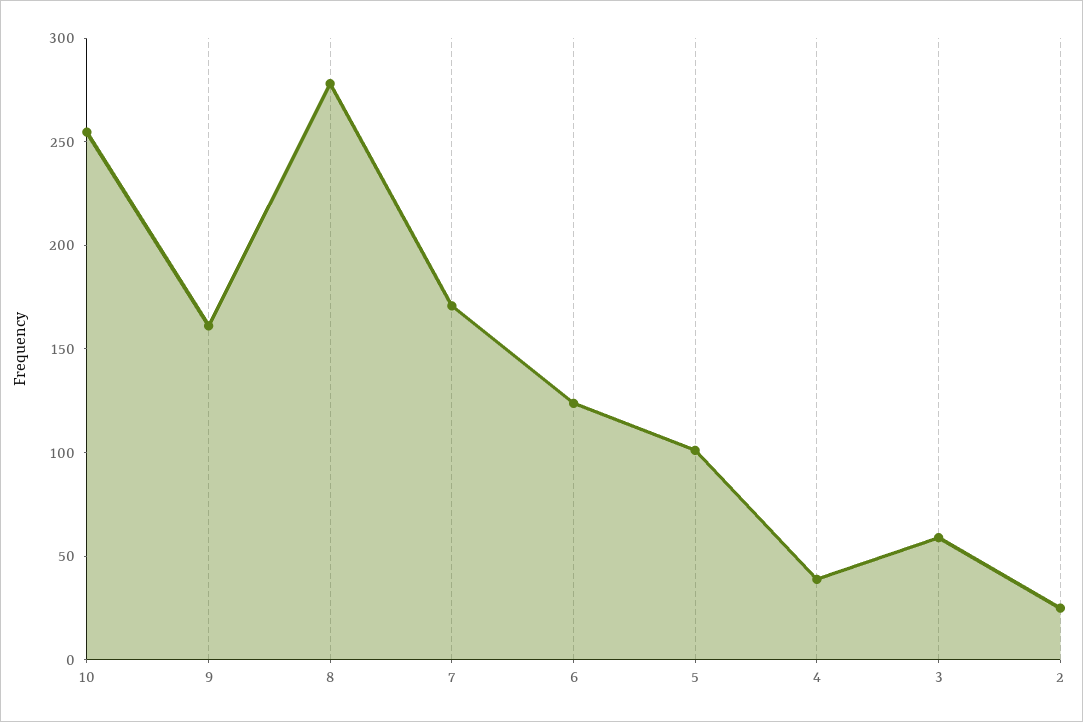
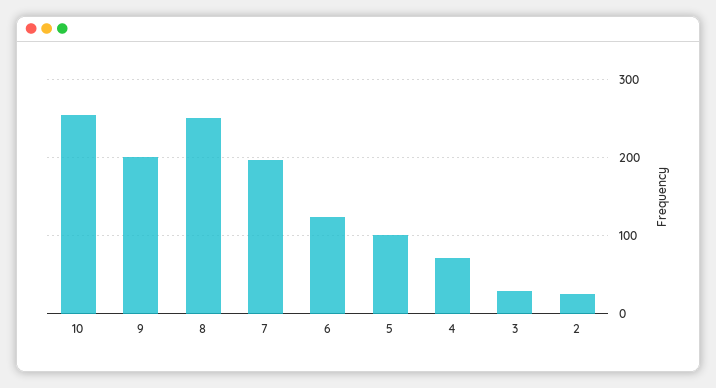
9: 160 -> 200
8: 280 -> 250
7: 170 -> 200
4: 40 -> 70
3: 60 -> 30

